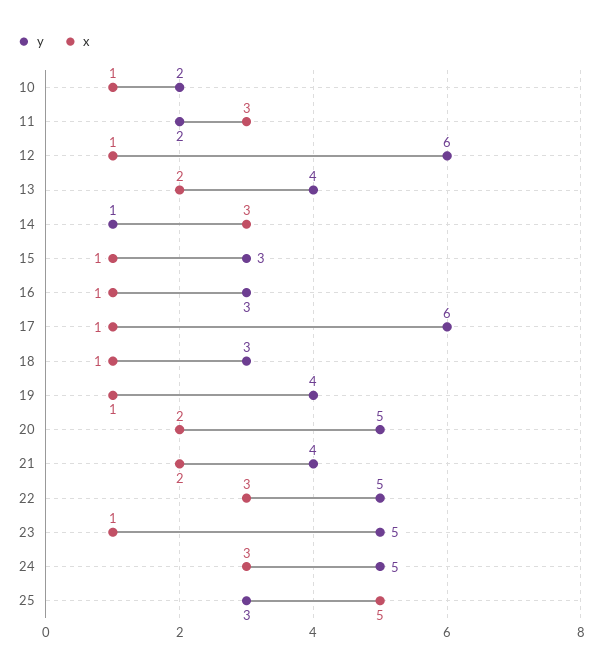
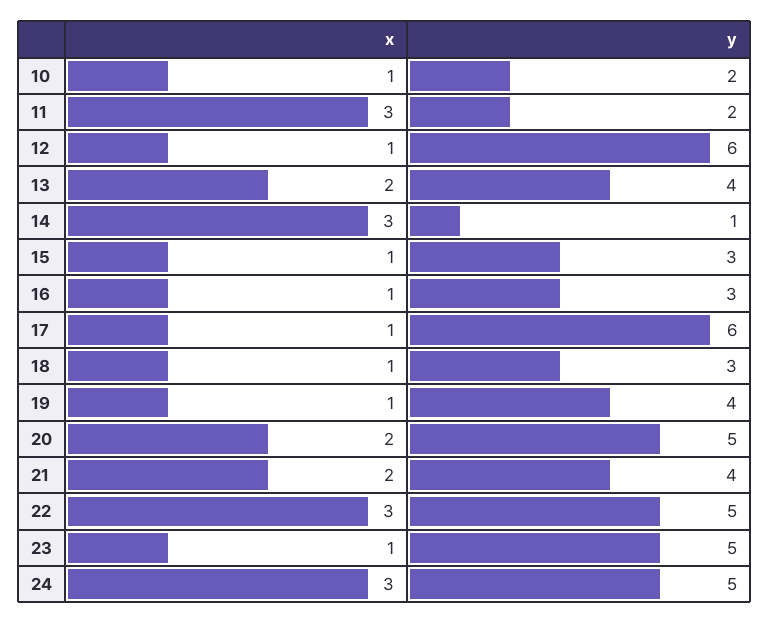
y, 25: 3 -> none
x, 25: 5 -> none

